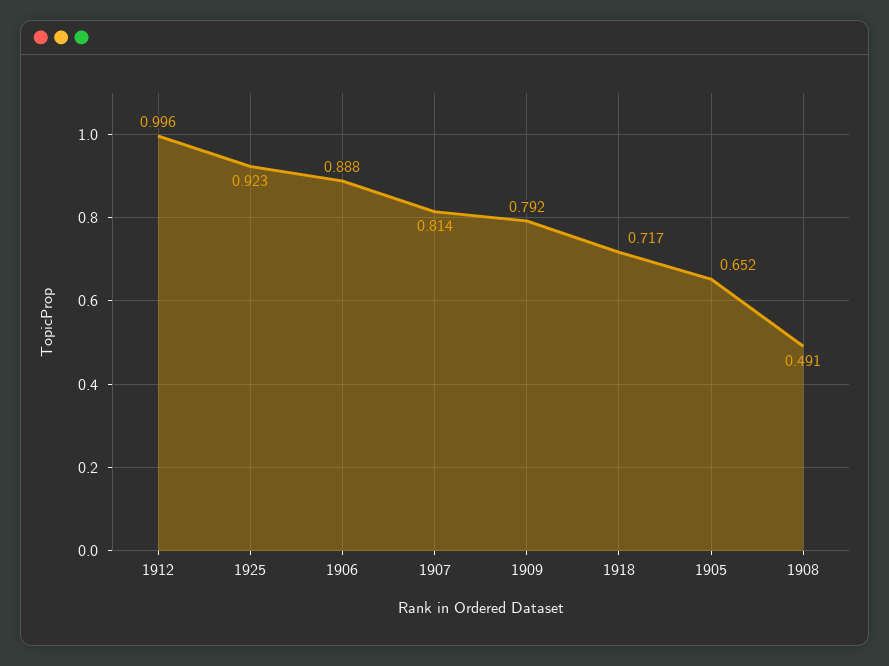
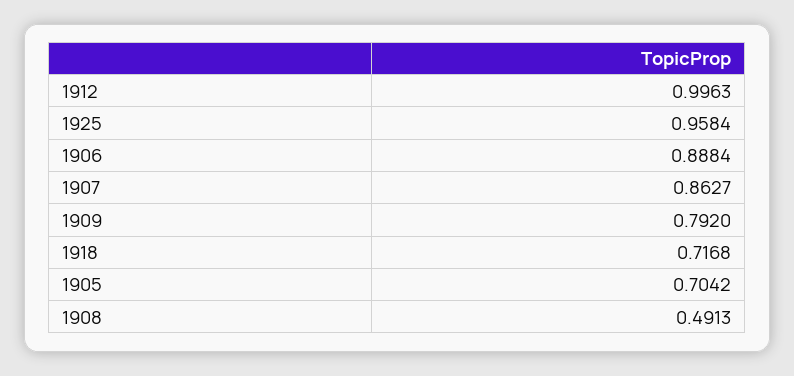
1925: 0.923 -> 0.9584
1907: 0.814 -> 0.8627
1905: 0.652 -> 0.7042

